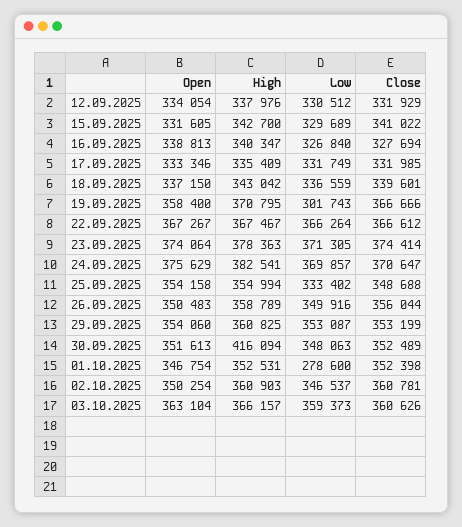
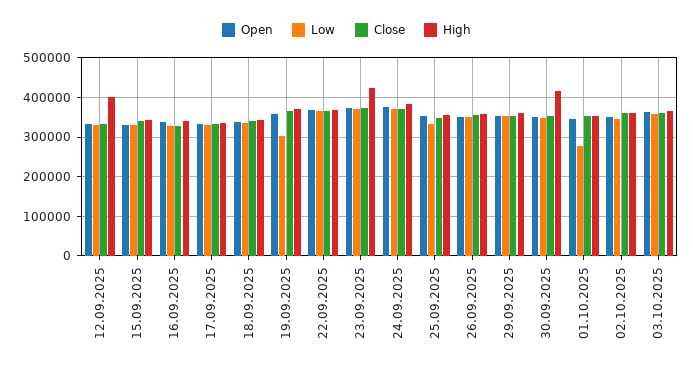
High, 12.09.2025: 337976 -> 400000
High, 23.09.2025: 378363 -> 420000

